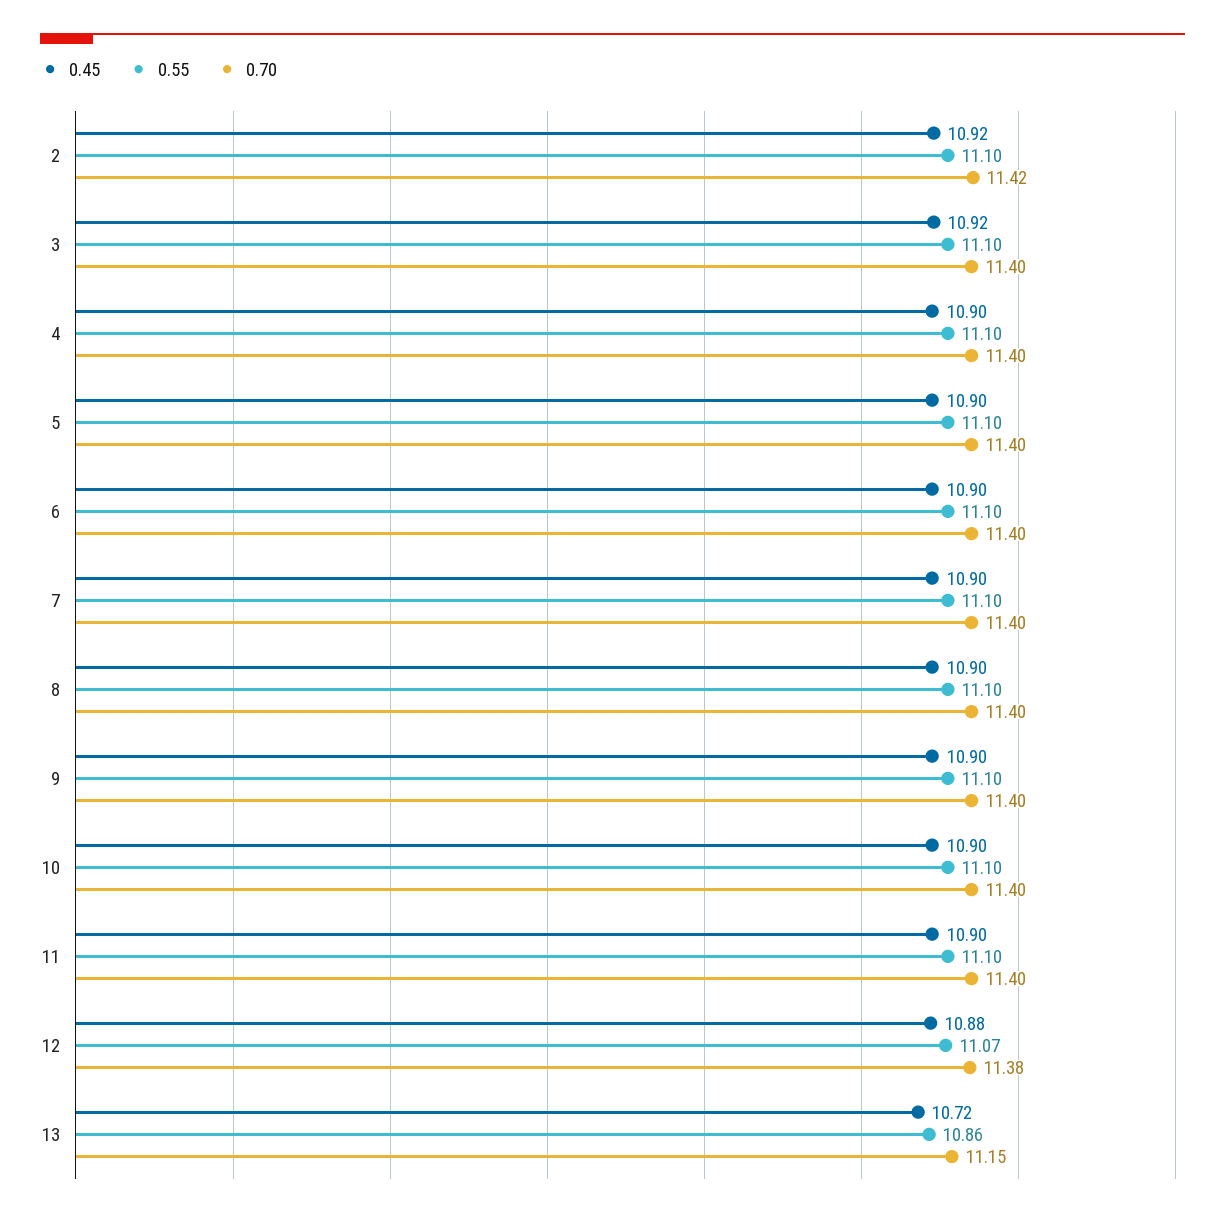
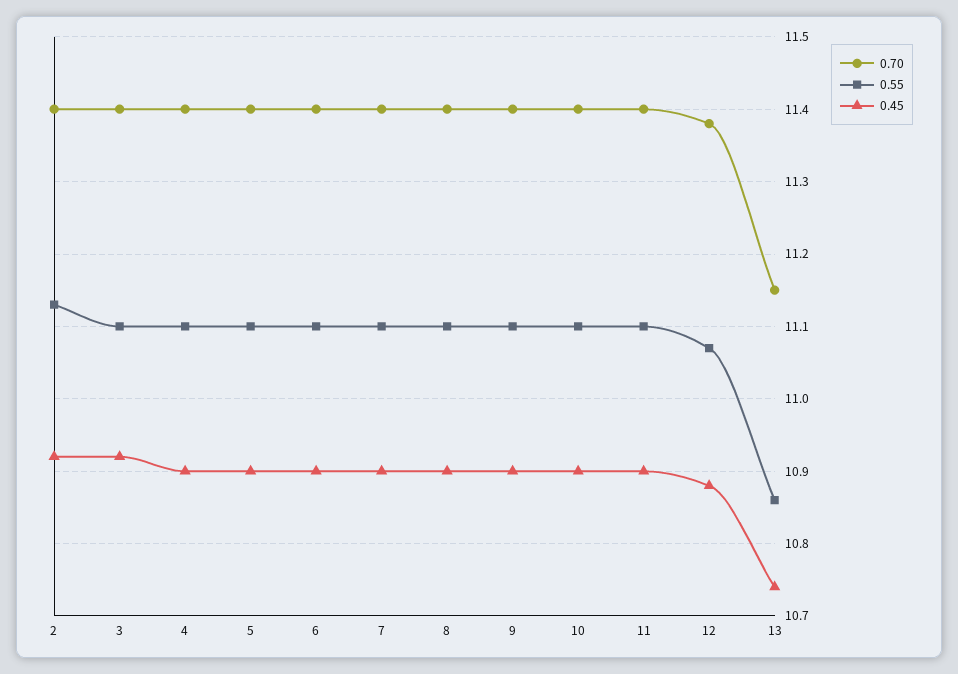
0.55, 2: 11.1 -> 11.13
0.70, 2: 11.42 -> 11.4
0.45, 13: 10.72 -> 10.74

